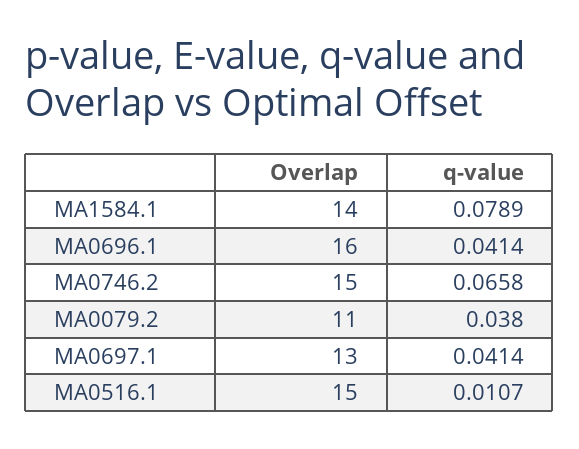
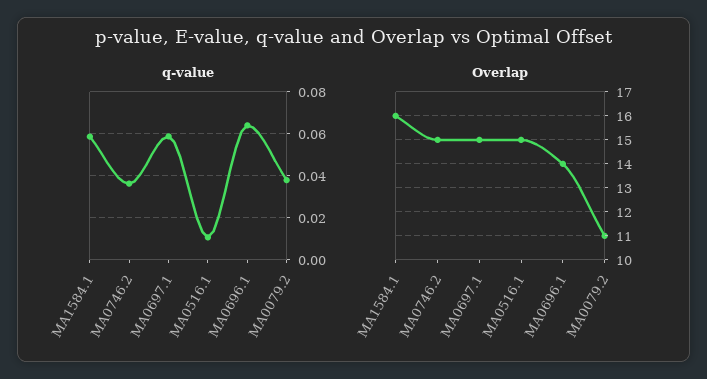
Overlap, MA1584.1: 14 -> 16
q-value, MA1584.1: 0.0789 -> 0.06
Overlap, MA0696.1: 16 -> 14
q-value, MA0696.1: 0.0414 -> 0.065
q-value, MA0746.2: 0.0658 -> 0.035
Overlap, MA0697.1: 13 -> 15
q-value, MA0697.1: 0.0414 -> 0.06

